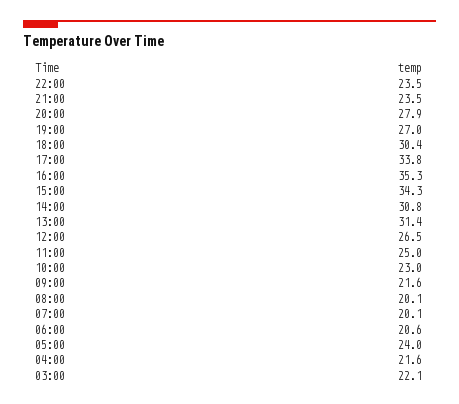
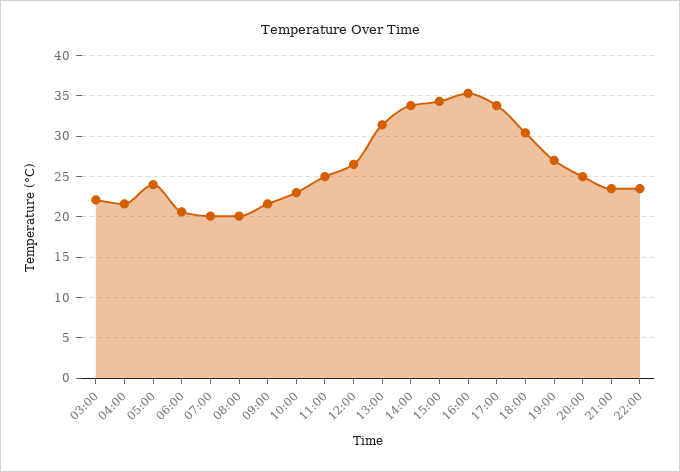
20:00: 27.9 -> 25
14:00: 30.8 -> 34

